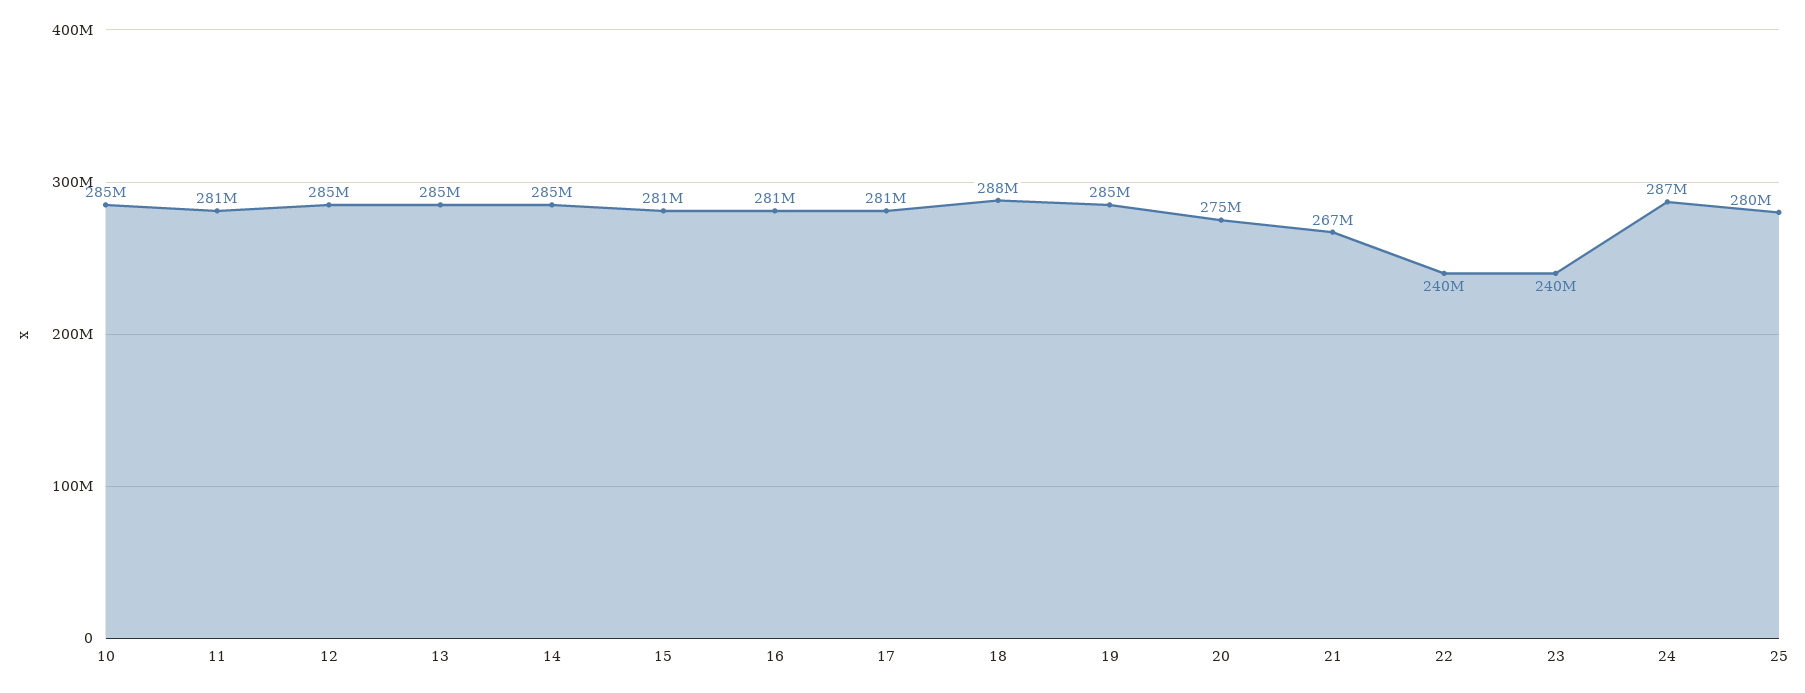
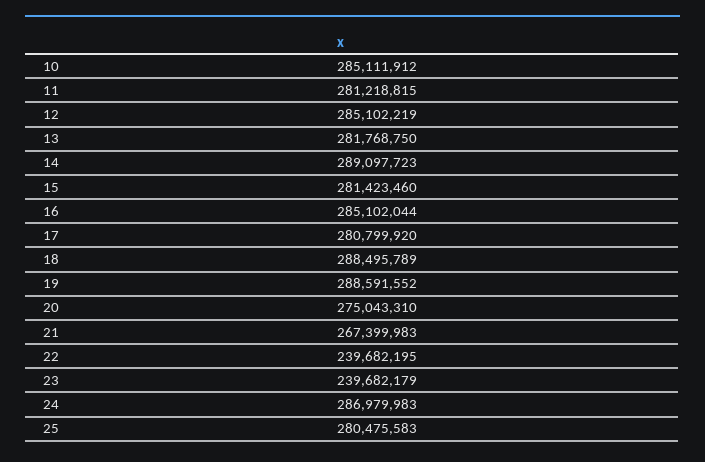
13: 285000000 -> 281768750
14: 285000000 -> 289097723
16: 281000000 -> 285102044
19: 285000000 -> 288591552

